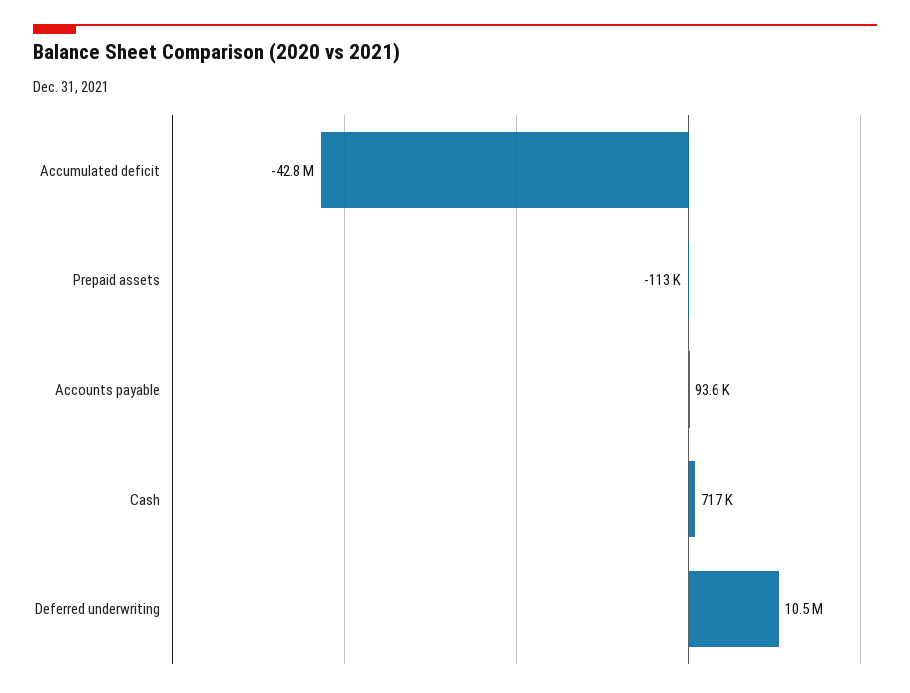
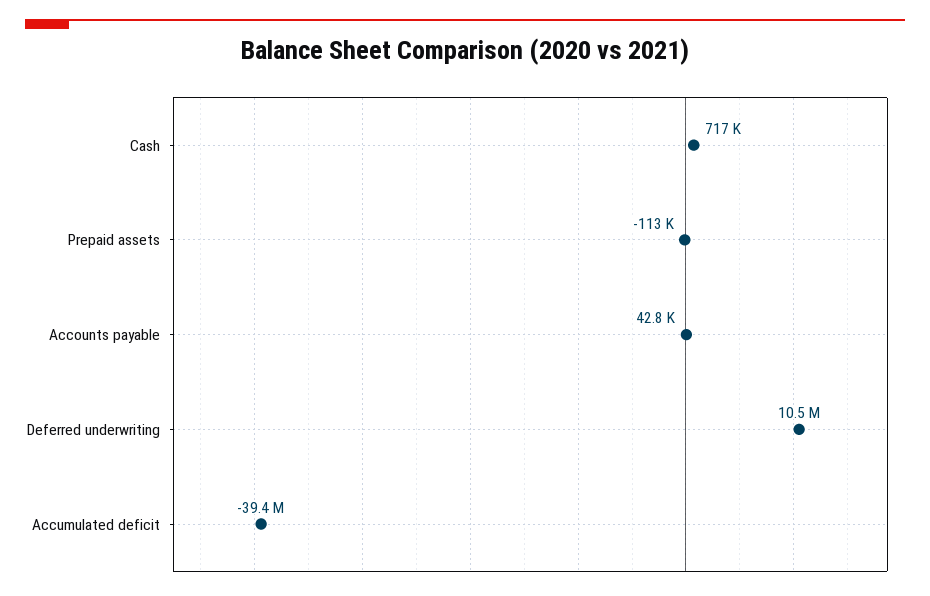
Accumulated deficit: -42800000 -> -39400000
Accounts payable: 93600 -> 42800

